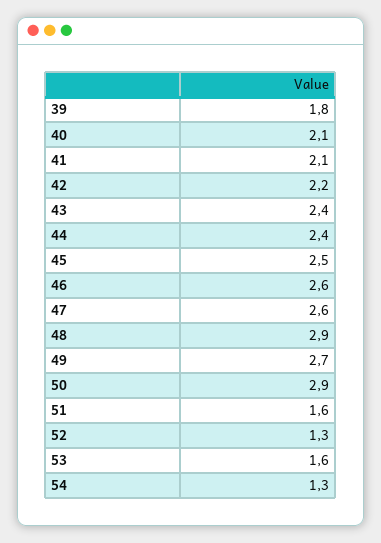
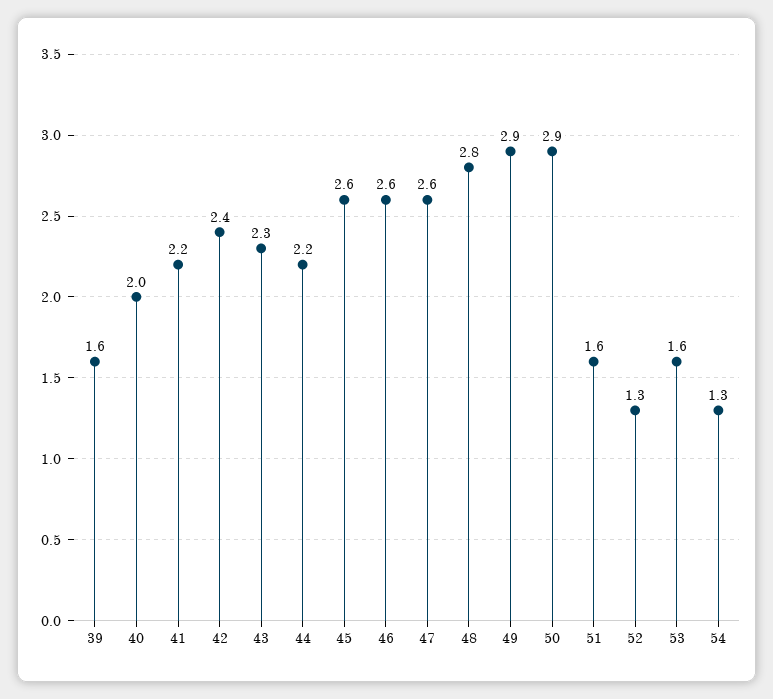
39: 1.8 -> 1.6
40: 2.1 -> 2
41: 2.1 -> 2.2
42: 2.2 -> 2.4
43: 2.4 -> 2.3
44: 2.4 -> 2.2
45: 2.5 -> 2.6
48: 2.9 -> 2.8
49: 2.7 -> 2.9

